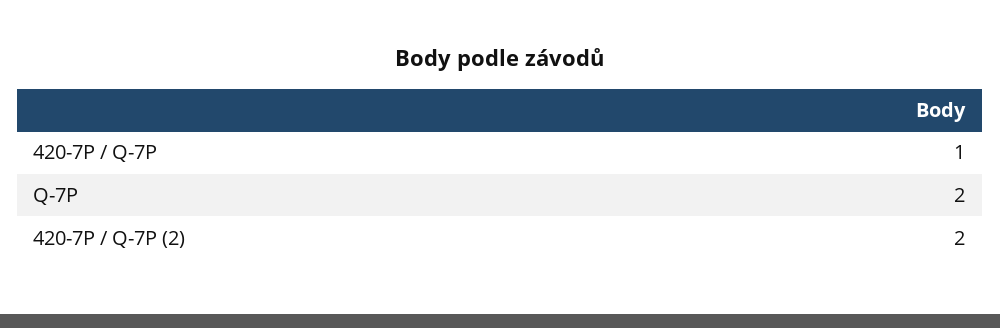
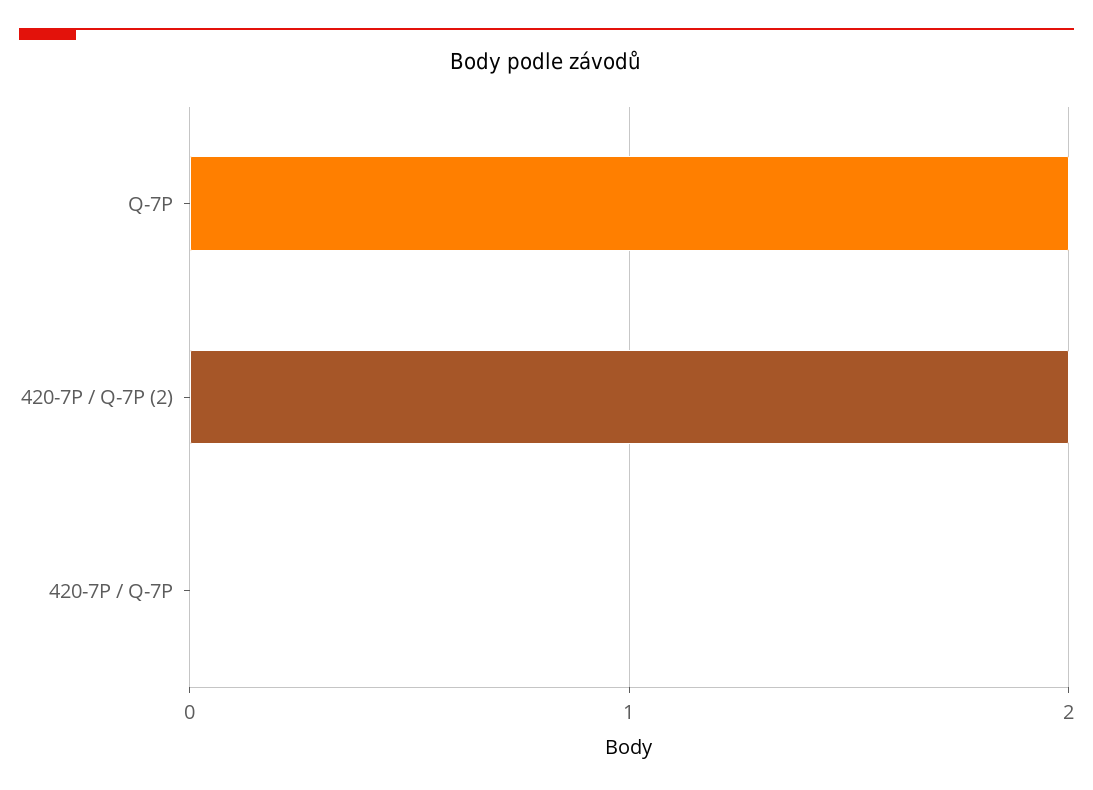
420-7P / Q-7P: 1 -> 0

